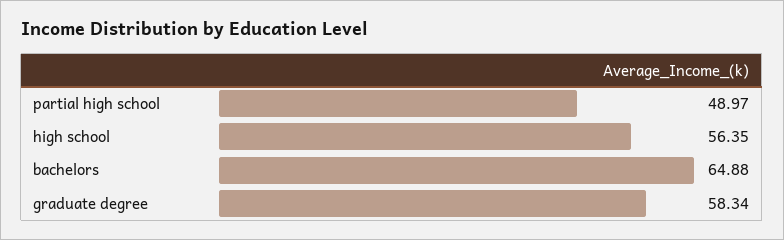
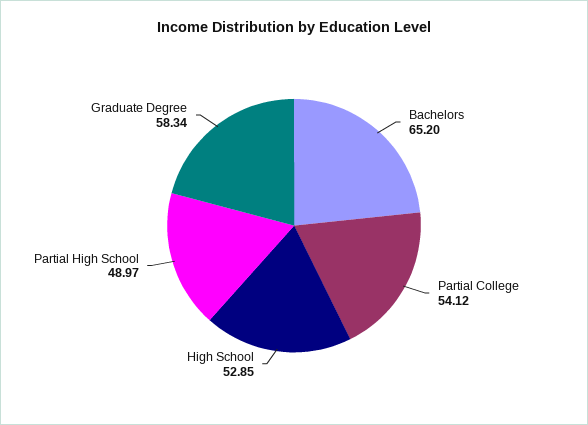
high school: 56.35 -> 52.85
bachelors: 64.88 -> 65.2
Partial College: none -> 54.12

